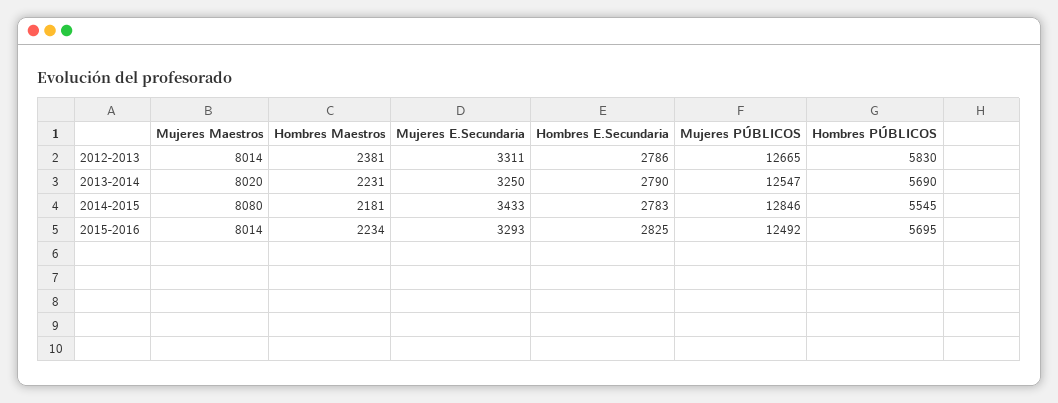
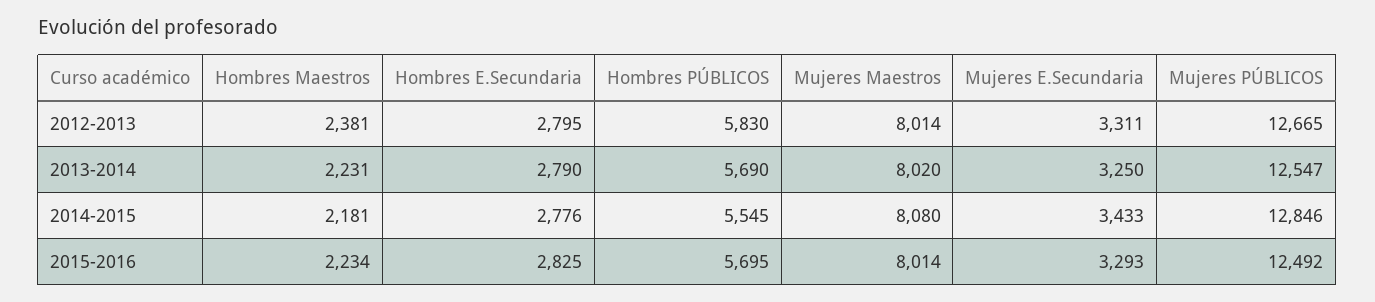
Hombres E.Secundaria, 2012-2013: 2786 -> 2795
Hombres E.Secundaria, 2014-2015: 2783 -> 2776

